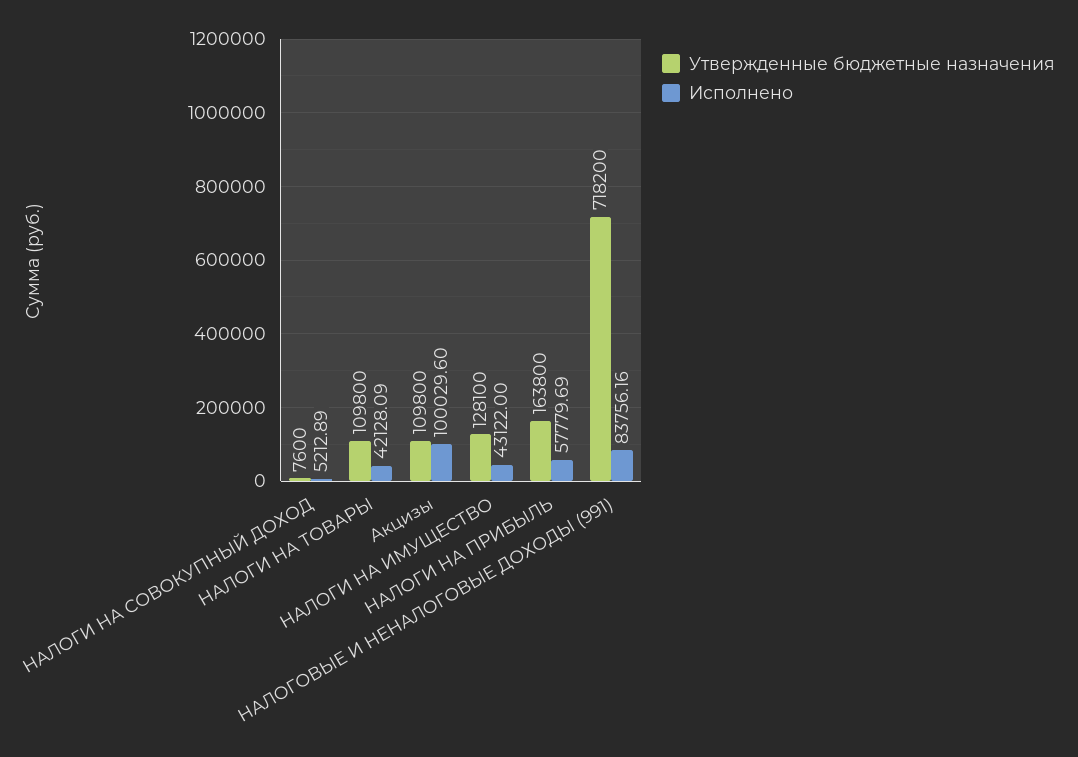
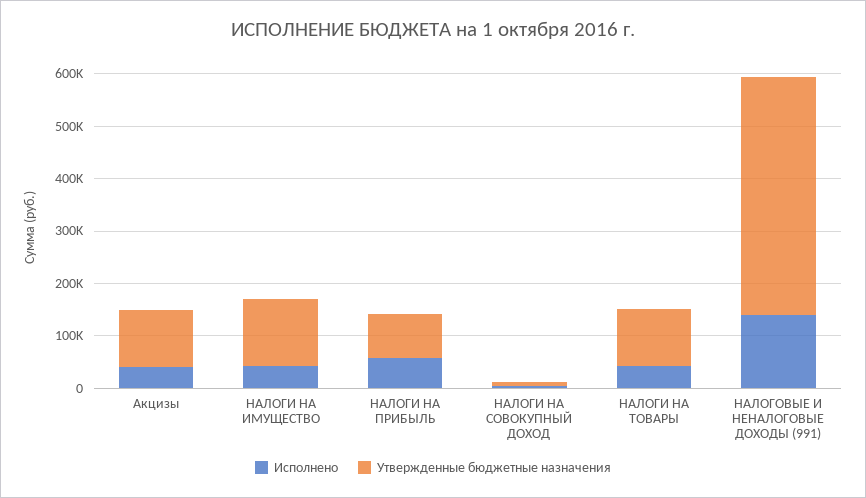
Исполнено, Акцизы: 100029.6 -> 40000
Утвержденные бюджетные назначения, НАЛОГИ НА ПРИБЫЛЬ: 163800 -> 80000
Утвержденные бюджетные назначения, НАЛОГОВЫЕ И НЕНАЛОГОВЫЕ ДОХОДЫ (991): 718200 -> 460000
Исполнено, НАЛОГОВЫЕ И НЕНАЛОГОВЫЕ ДОХОДЫ (991): 83756.16 -> 140000

